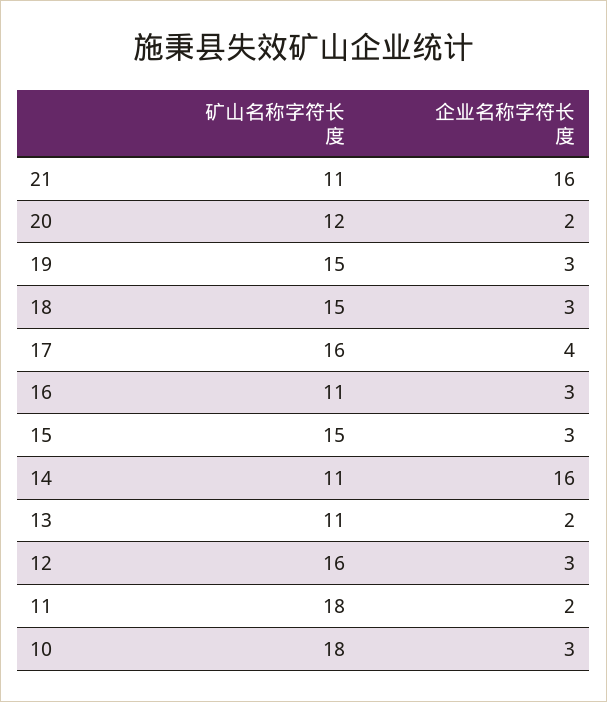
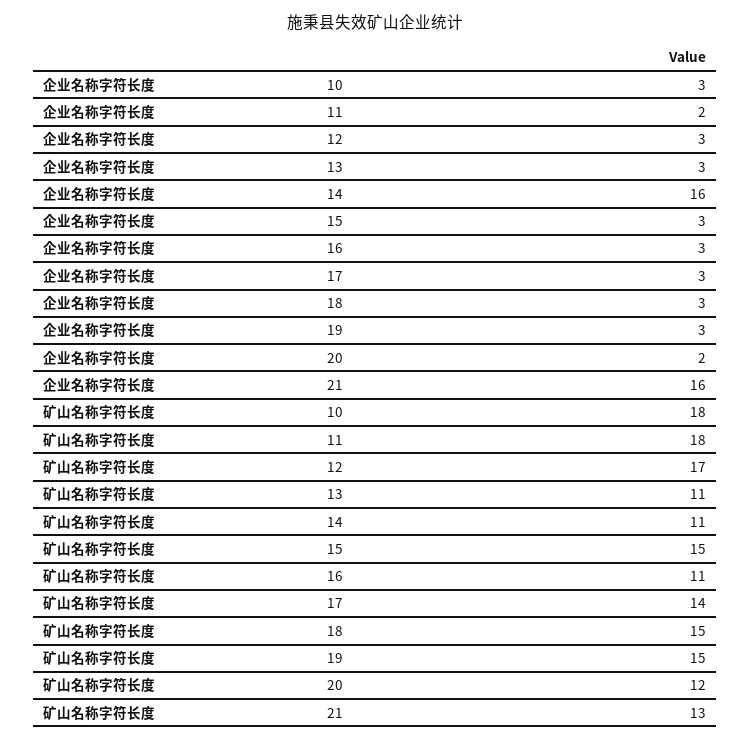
矿山名称字符长度, 21: 11 -> 13
矿山名称字符长度, 17: 16 -> 14
企业名称字符长度, 17: 4 -> 3
企业名称字符长度, 13: 2 -> 3
矿山名称字符长度, 12: 16 -> 17

